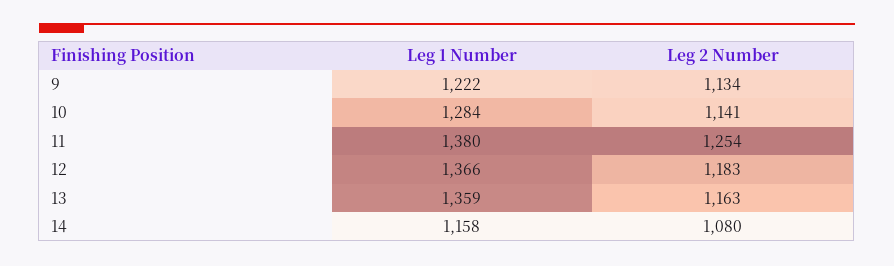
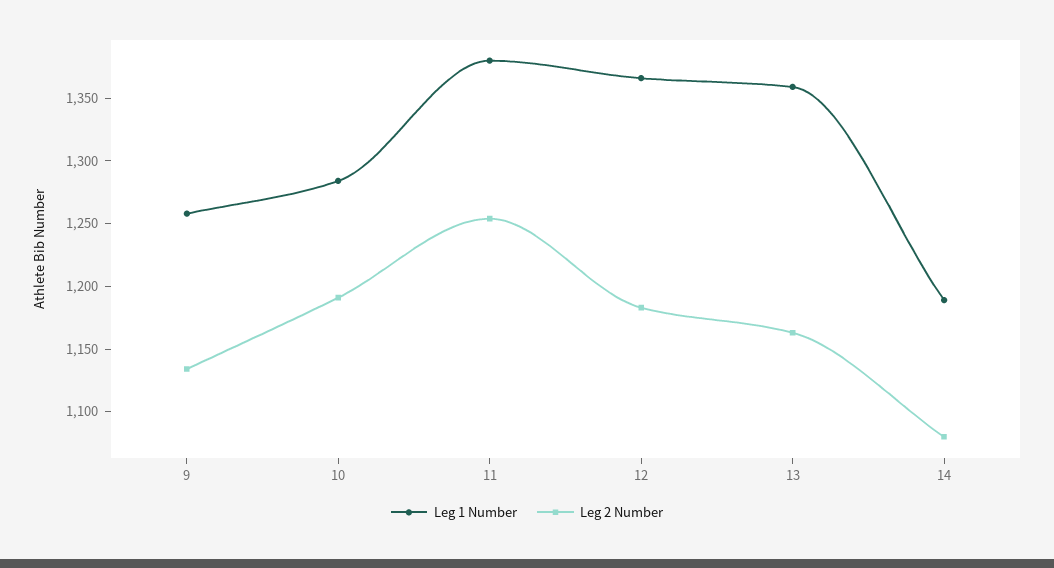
Leg 1 Number, 9: 1222 -> 1260
Leg 2 Number, 10: 1141 -> 1190
Leg 1 Number, 14: 1158 -> 1190

